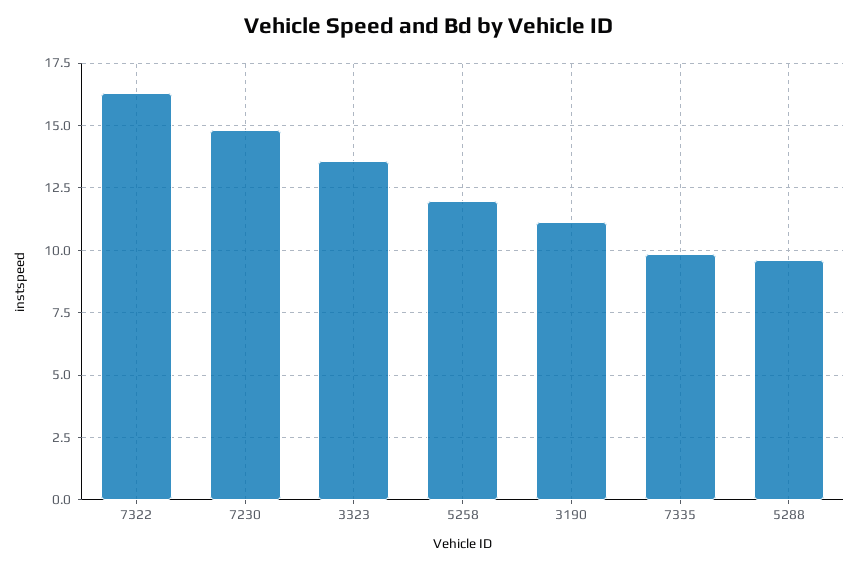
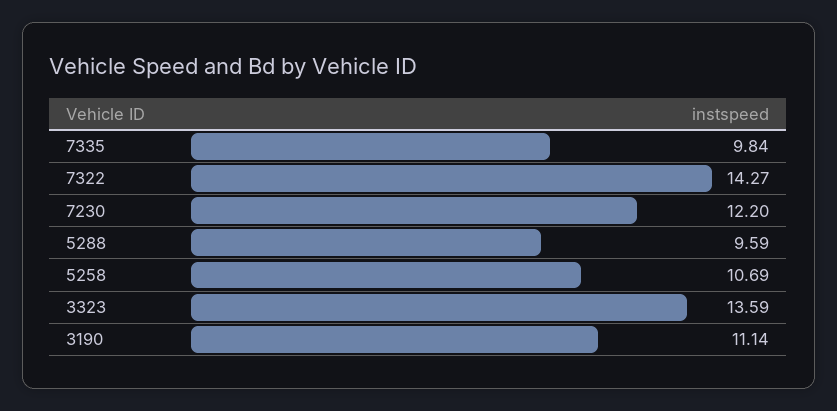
7322: 16.25 -> 14.27
7230: 14.75 -> 12.2
5258: 12 -> 10.69

